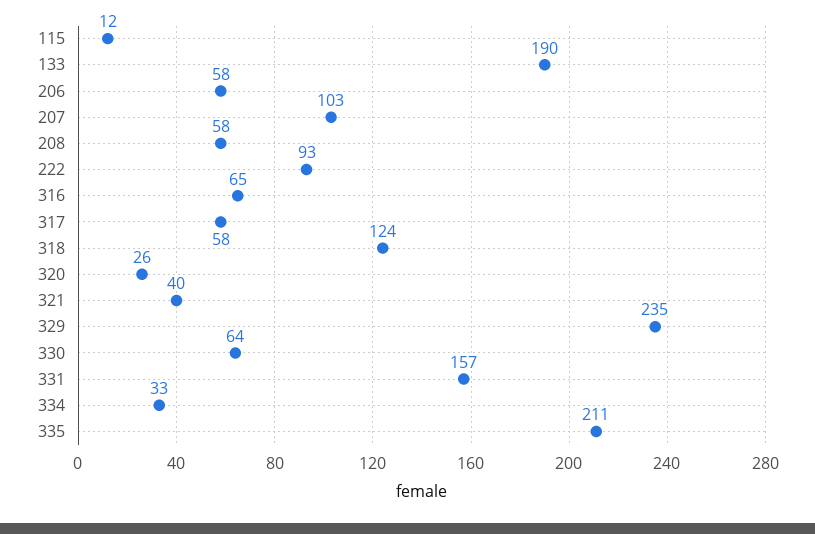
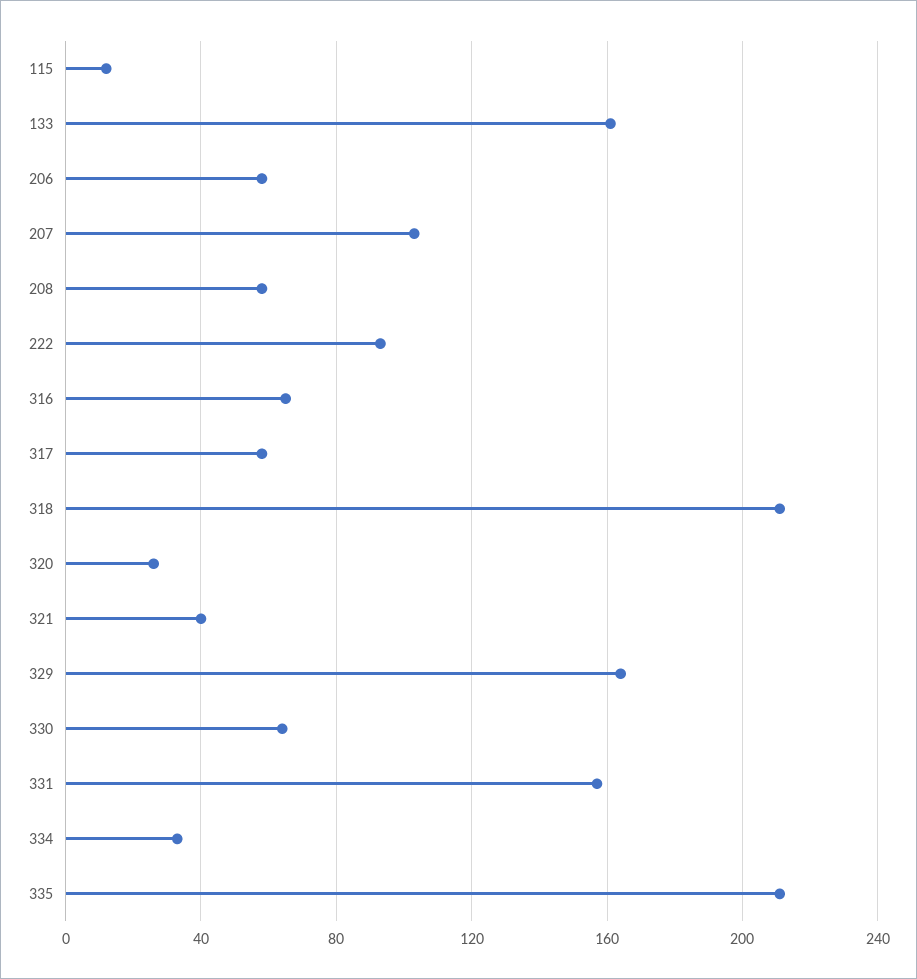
133: 190 -> 160
318: 124 -> 210
329: 235 -> 165

